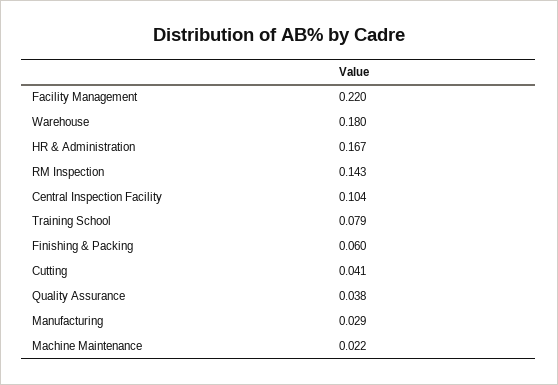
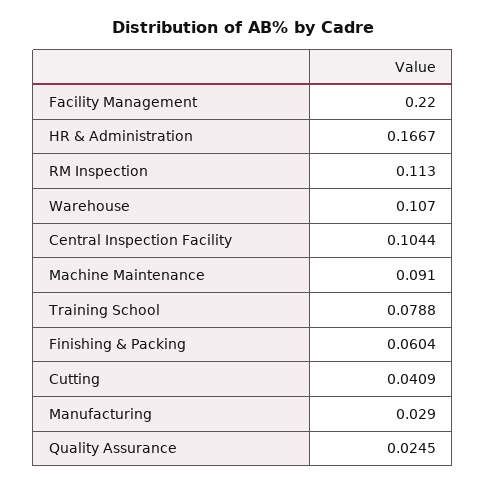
Warehouse: 0.18 -> 0.107
RM Inspection: 0.143 -> 0.113
Quality Assurance: 0.038 -> 0.0245
Machine Maintenance: 0.022 -> 0.091

